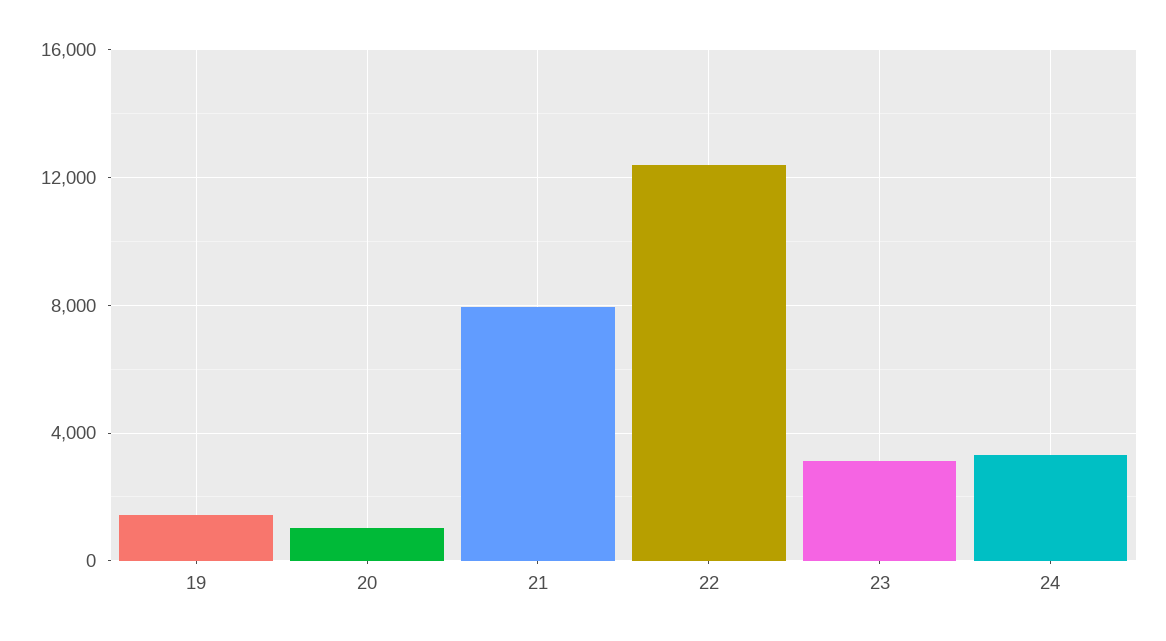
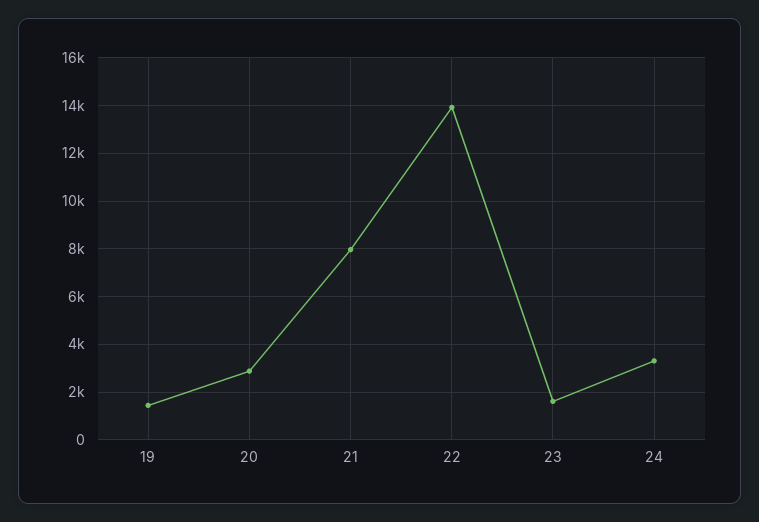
20: 1000 -> 3000
22: 12500 -> 14000
23: 3000 -> 1500

